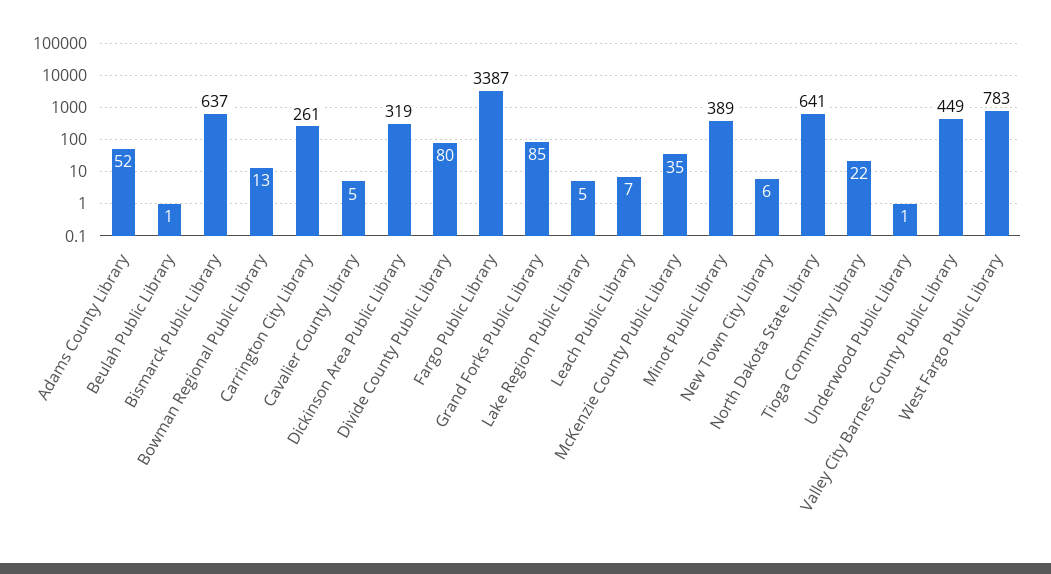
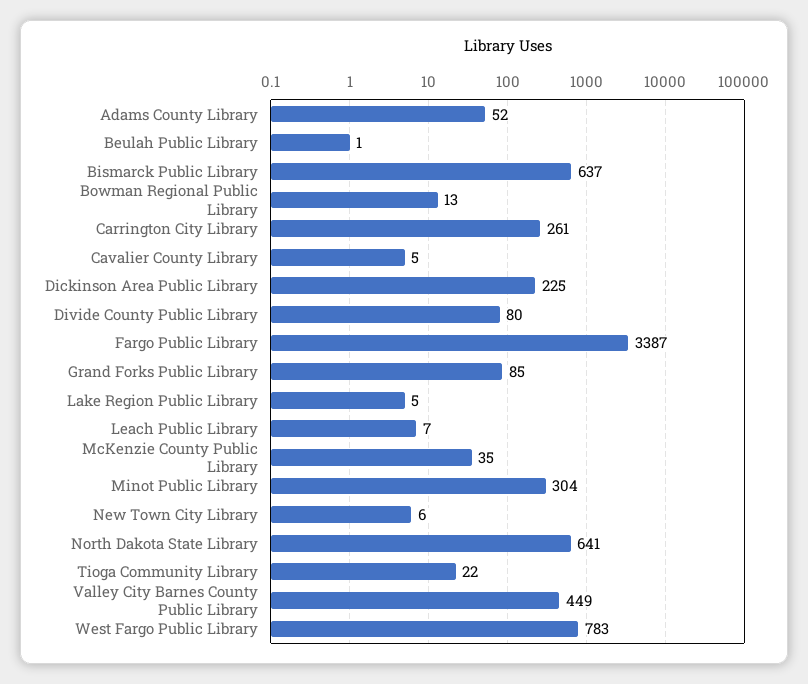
Dickinson Area Public Library: 319 -> 225
Minot Public Library: 389 -> 304
Underwood Public Library: 1 -> none

